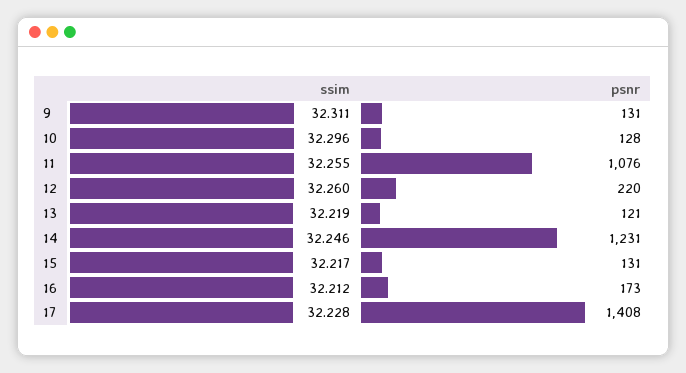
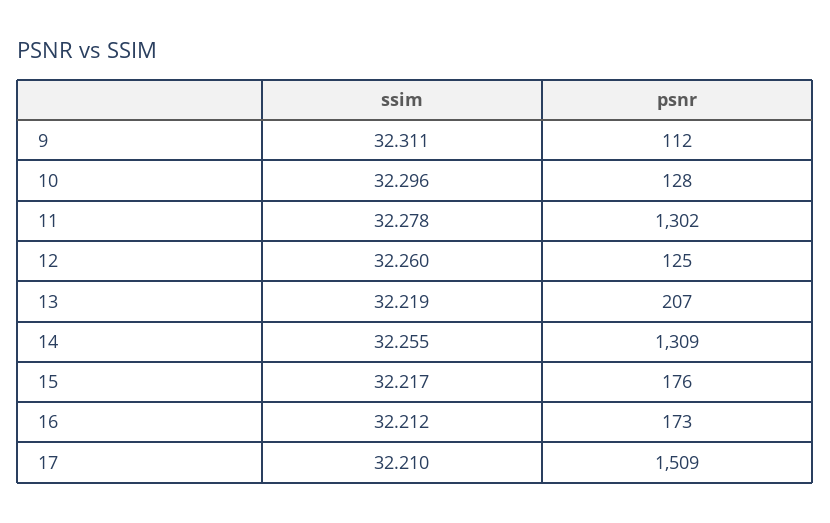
psnr, 9: 131 -> 112
ssim, 11: 32.255 -> 32.278
psnr, 11: 1076 -> 1302
psnr, 12: 220 -> 125
psnr, 13: 121 -> 207
ssim, 14: 32.246 -> 32.255
psnr, 14: 1231 -> 1309
psnr, 15: 131 -> 176
ssim, 17: 32.228 -> 32.21
psnr, 17: 1408 -> 1509

